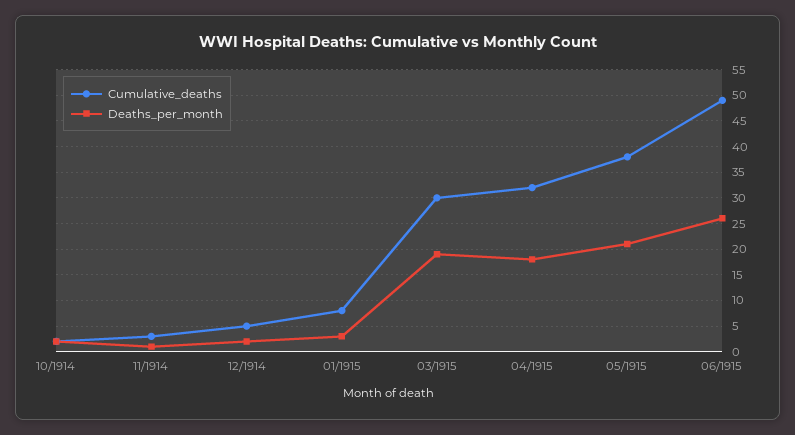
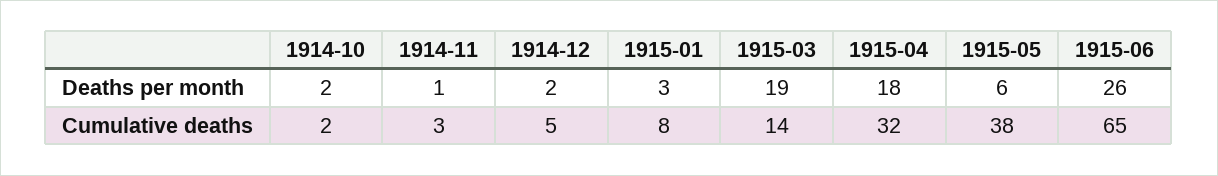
Cumulative_deaths, 03/1915: 30 -> 14
Deaths_per_month, 05/1915: 20 -> 6
Cumulative_deaths, 06/1915: 50 -> 65

